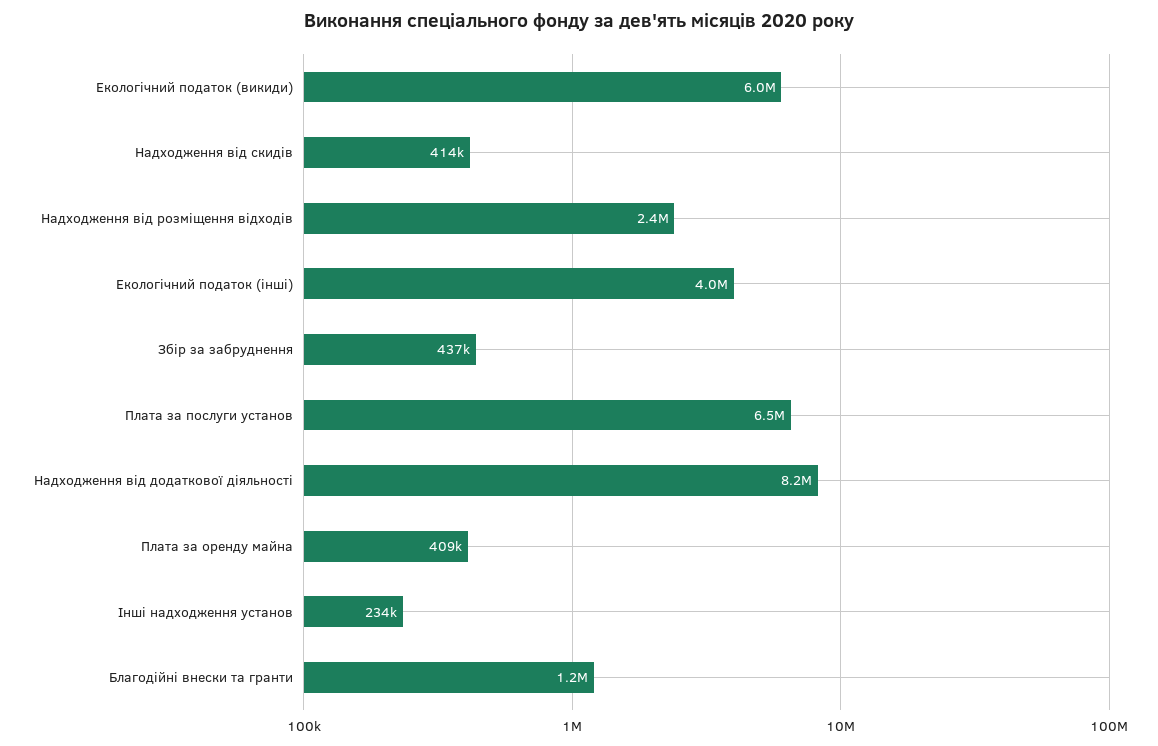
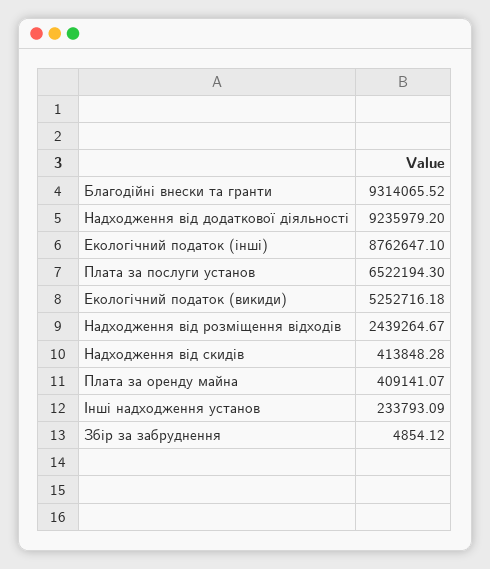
Екологічний податок (викиди): 6000000 -> 5252716.18
Екологічний податок (інші): 4000000 -> 8762647.1
Збір за забруднення: 437000 -> 4854.12
Надходження від додаткової діяльності: 8200000 -> 9235979.2
Благодійні внески та гранти: 1200000 -> 9314065.52

